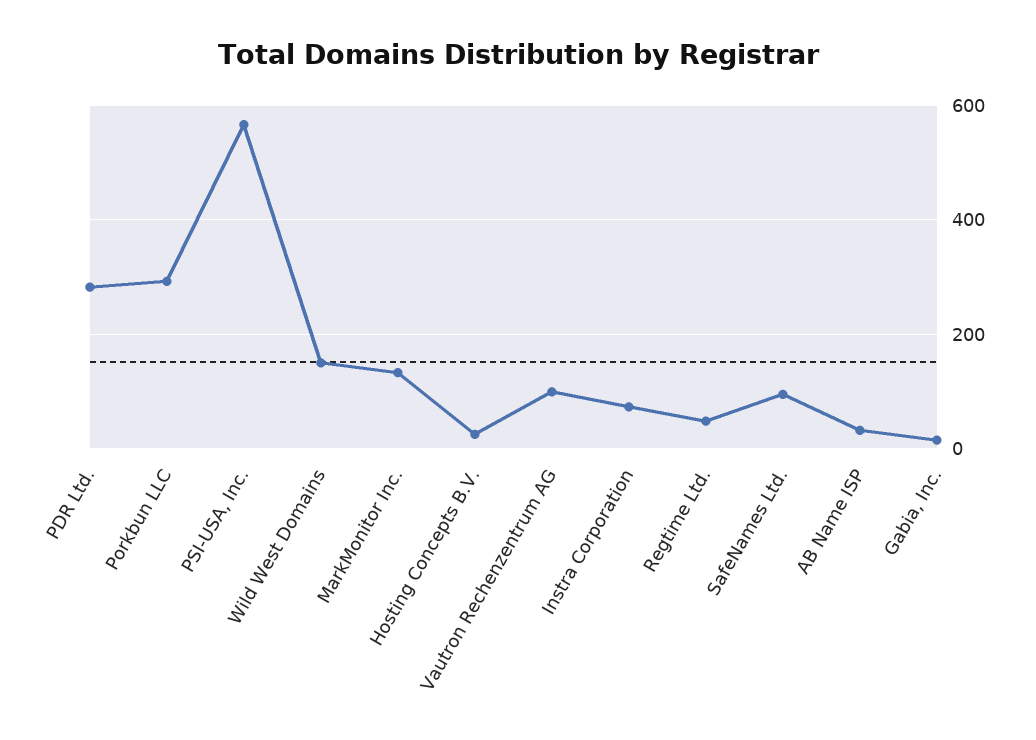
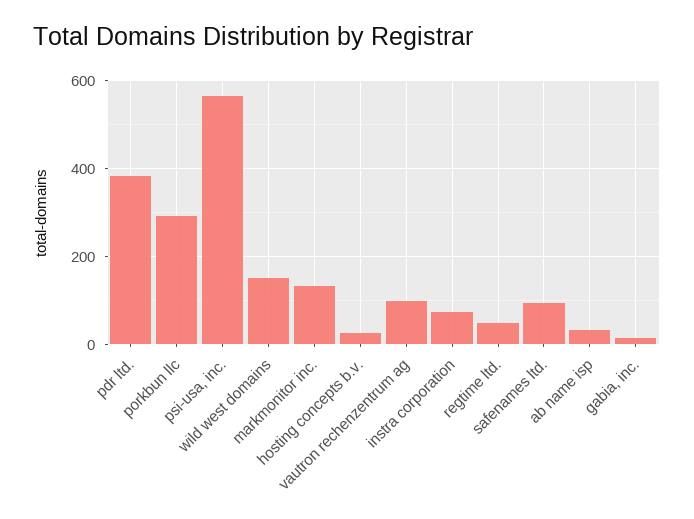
PDR Ltd.: 280 -> 380

